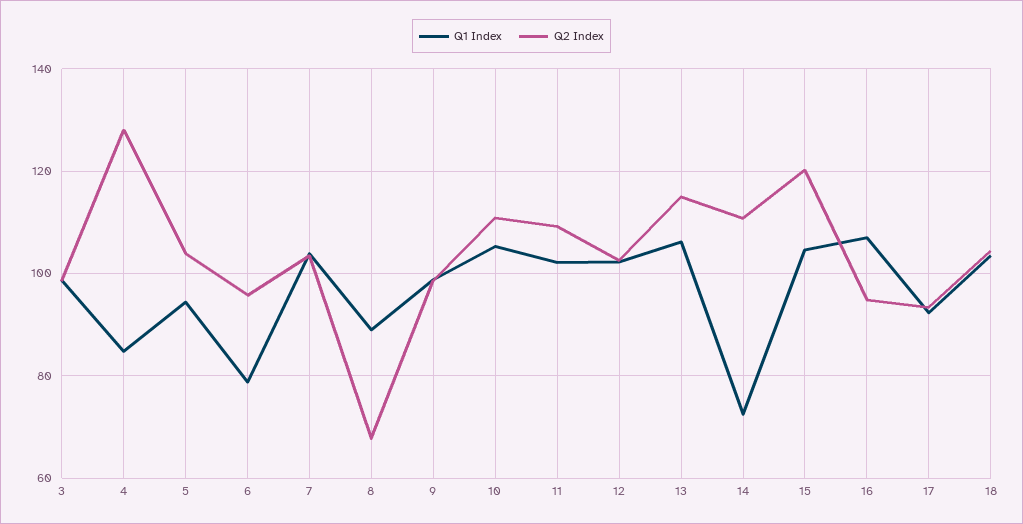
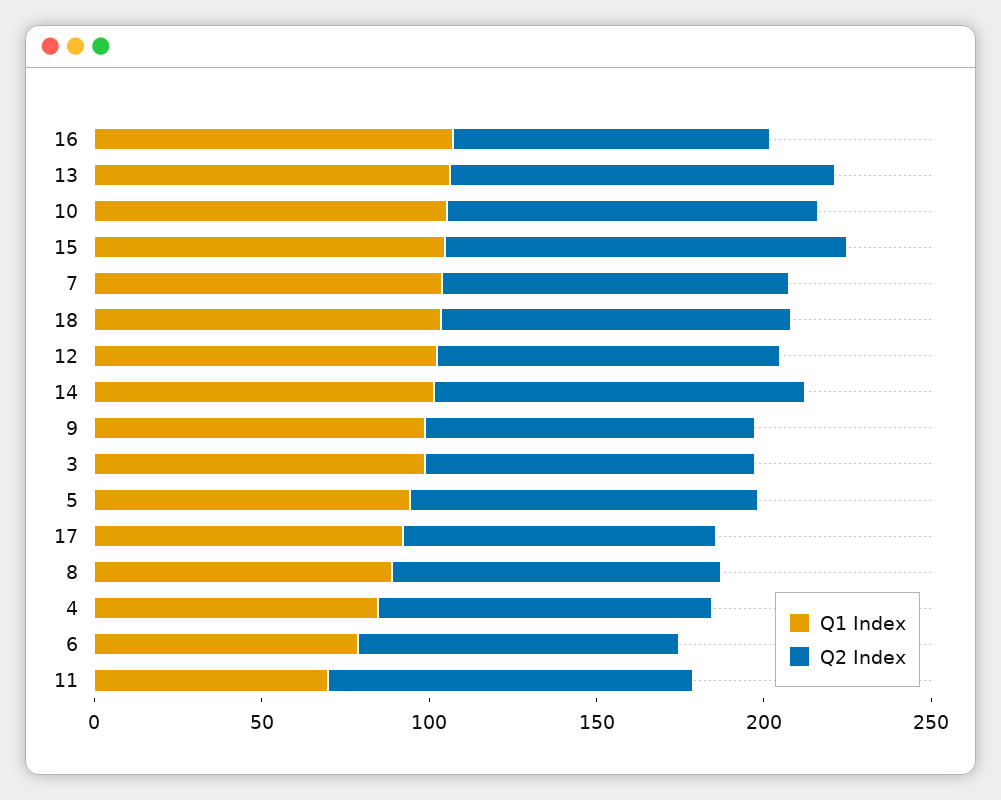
Q2 Index, 4: 128 -> 100
Q2 Index, 8: 68 -> 100
Q1 Index, 11: 102 -> 70
Q1 Index, 14: 72 -> 100

